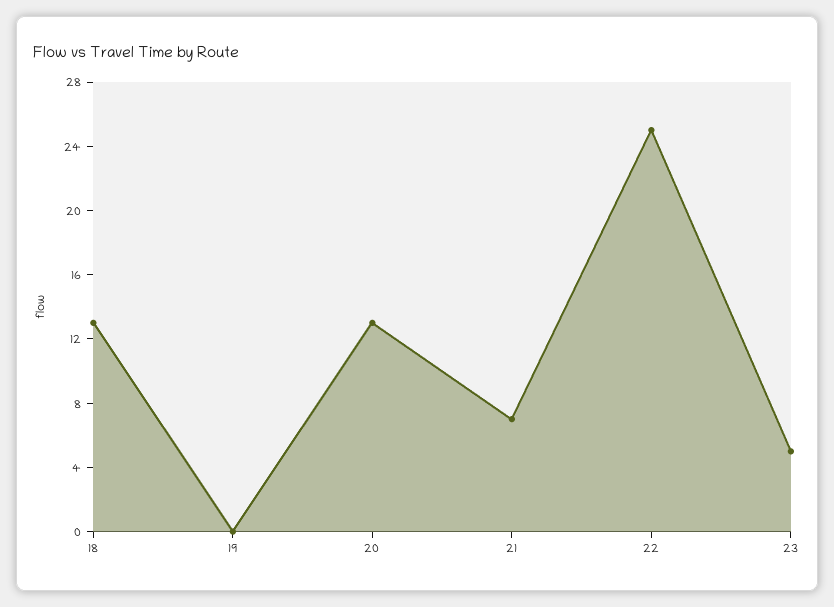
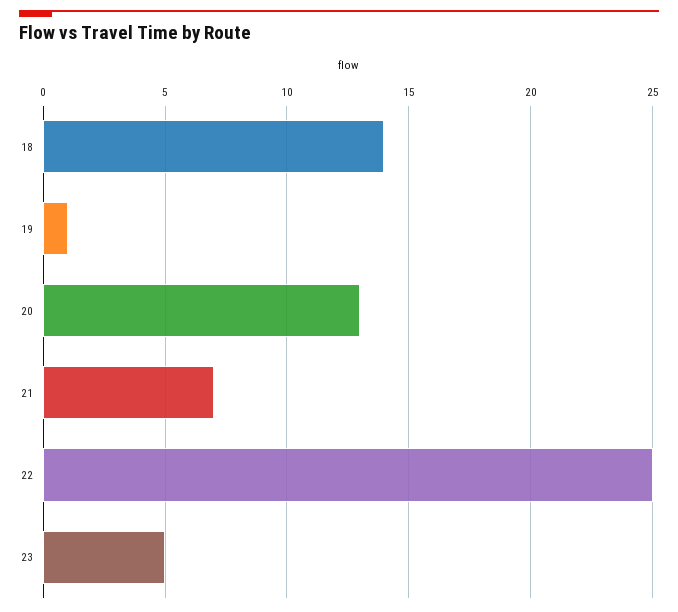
18: 13 -> 14
19: 0 -> 1

